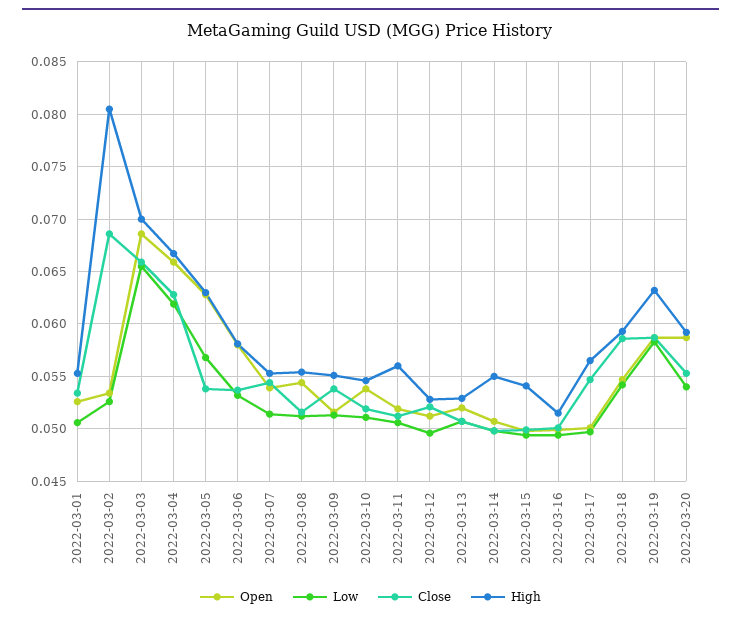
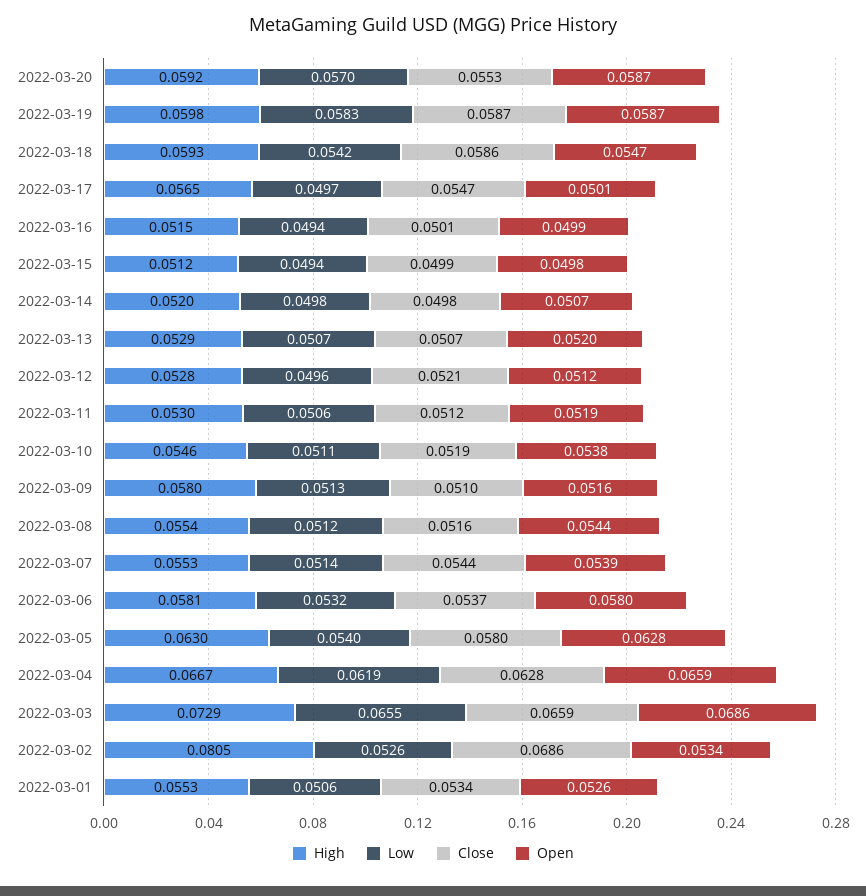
High, 2022-03-03: 0.07 -> 0.0729
Low, 2022-03-05: 0.057 -> 0.054
Close, 2022-03-05: 0.054 -> 0.058
Close, 2022-03-09: 0.054 -> 0.051
High, 2022-03-09: 0.055 -> 0.058
High, 2022-03-11: 0.056 -> 0.053
High, 2022-03-14: 0.055 -> 0.052
High, 2022-03-15: 0.054 -> 0.0512
High, 2022-03-19: 0.063 -> 0.0598
Low, 2022-03-20: 0.054 -> 0.057

